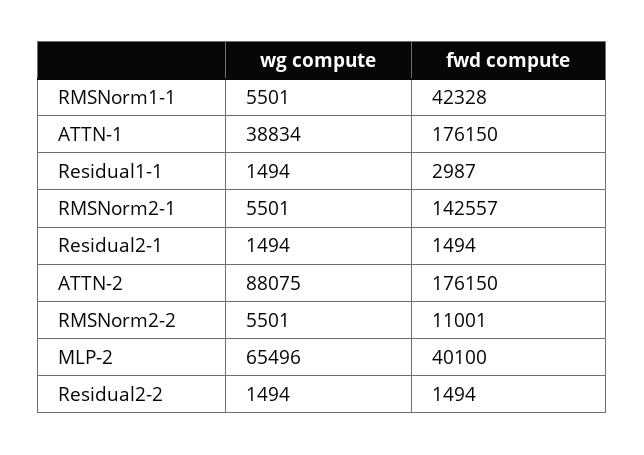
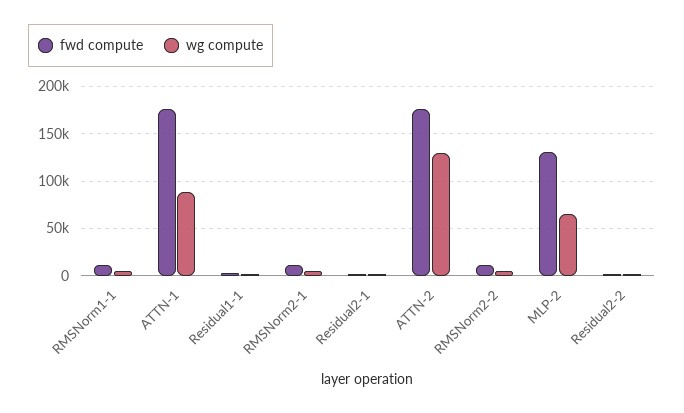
fwd compute, RMSNorm1-1: 42328 -> 10000
wg compute, ATTN-1: 38834 -> 90000
fwd compute, RMSNorm2-1: 142557 -> 10000
wg compute, ATTN-2: 88075 -> 130000
fwd compute, MLP-2: 40100 -> 130000

